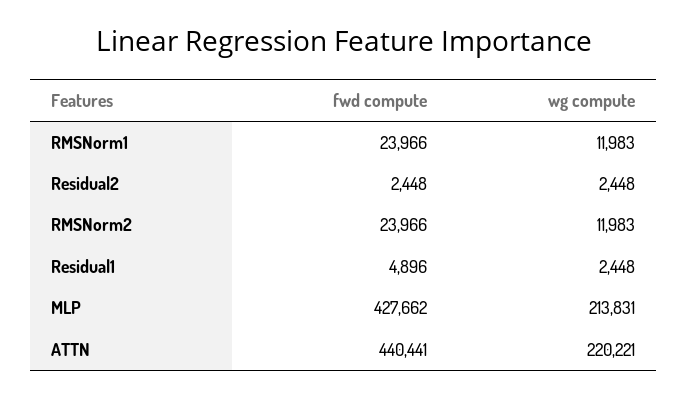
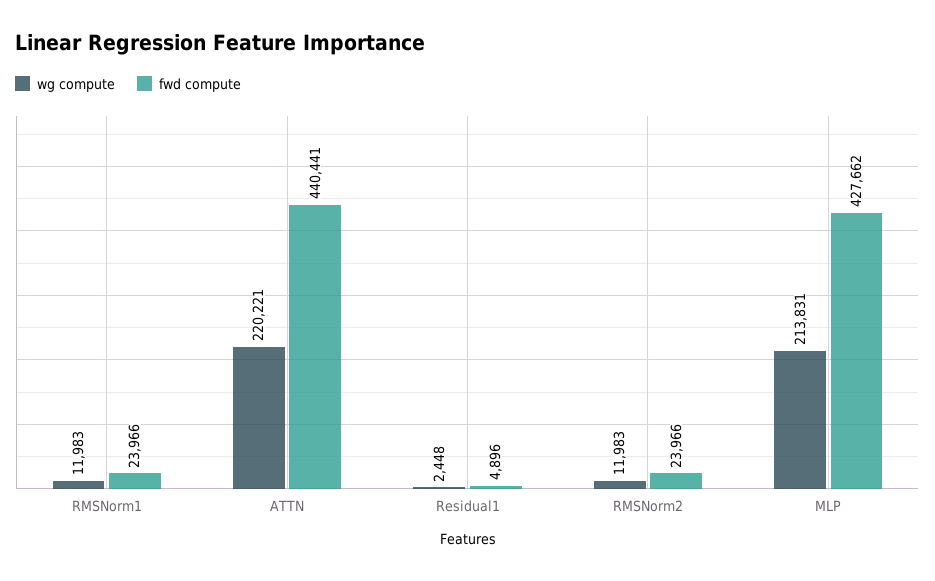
fwd compute, Residual2: 2448 -> none
wg compute, Residual2: 2448 -> none

